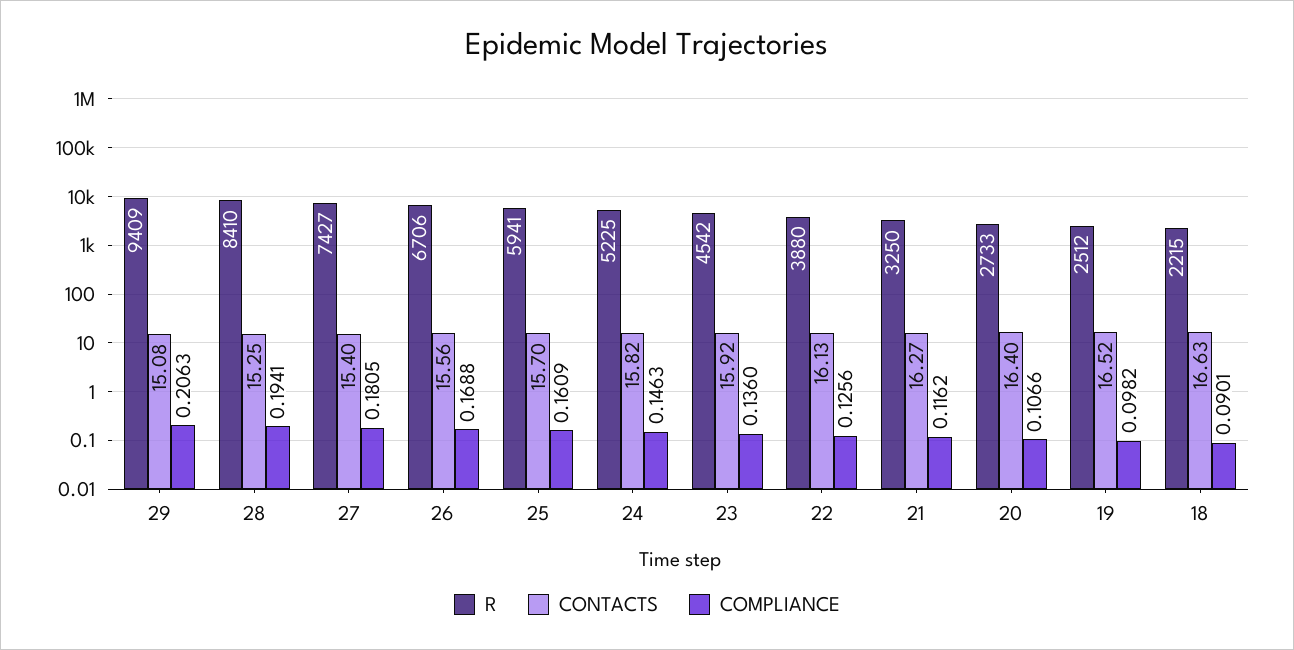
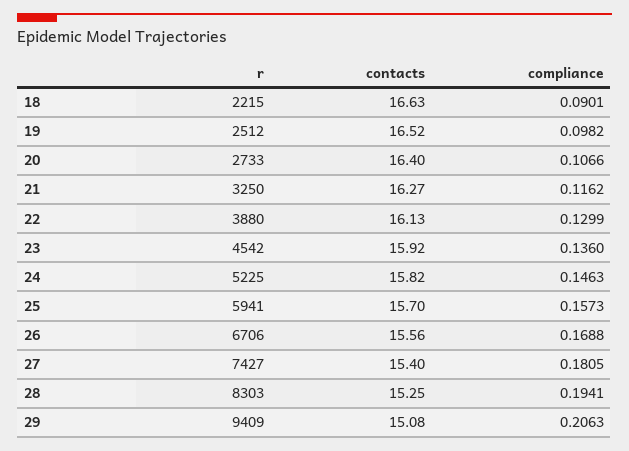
R, 28: 8410 -> 8303
COMPLIANCE, 25: 0.1609 -> 0.1573
COMPLIANCE, 22: 0.1256 -> 0.1299

